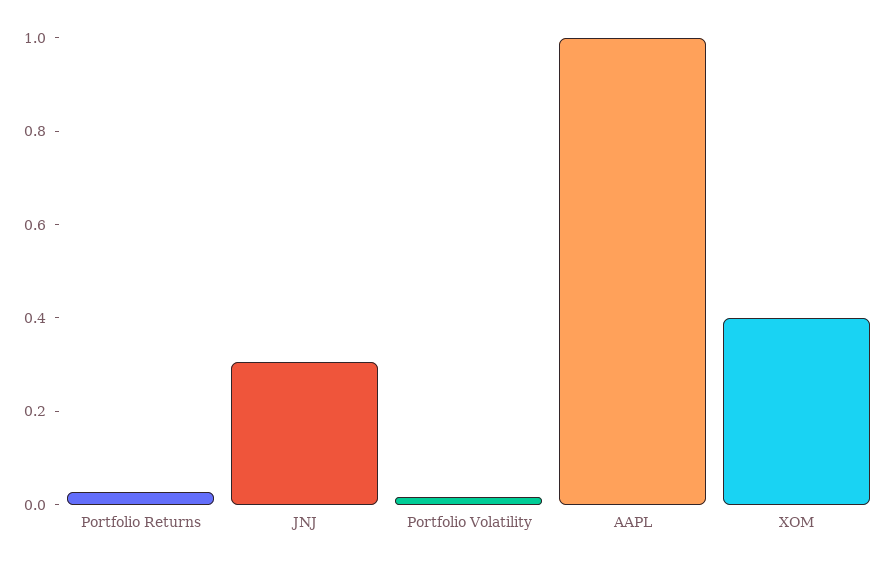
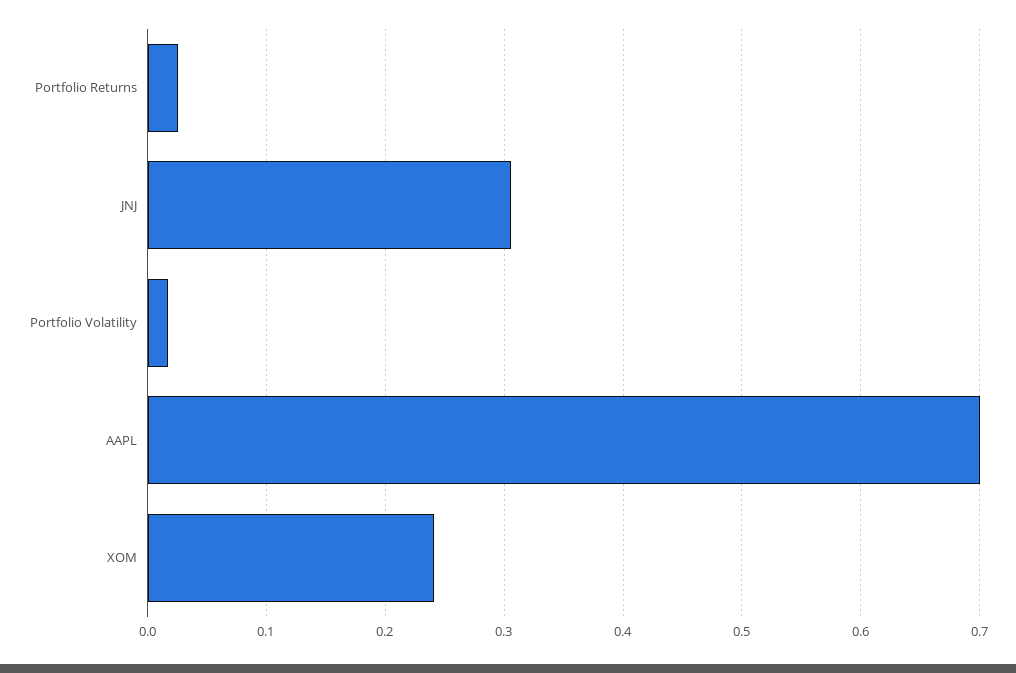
AAPL: 1 -> 0.7
XOM: 0.4 -> 0.24

